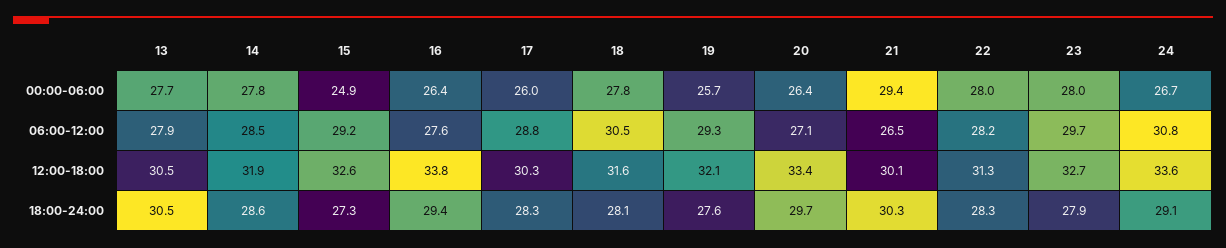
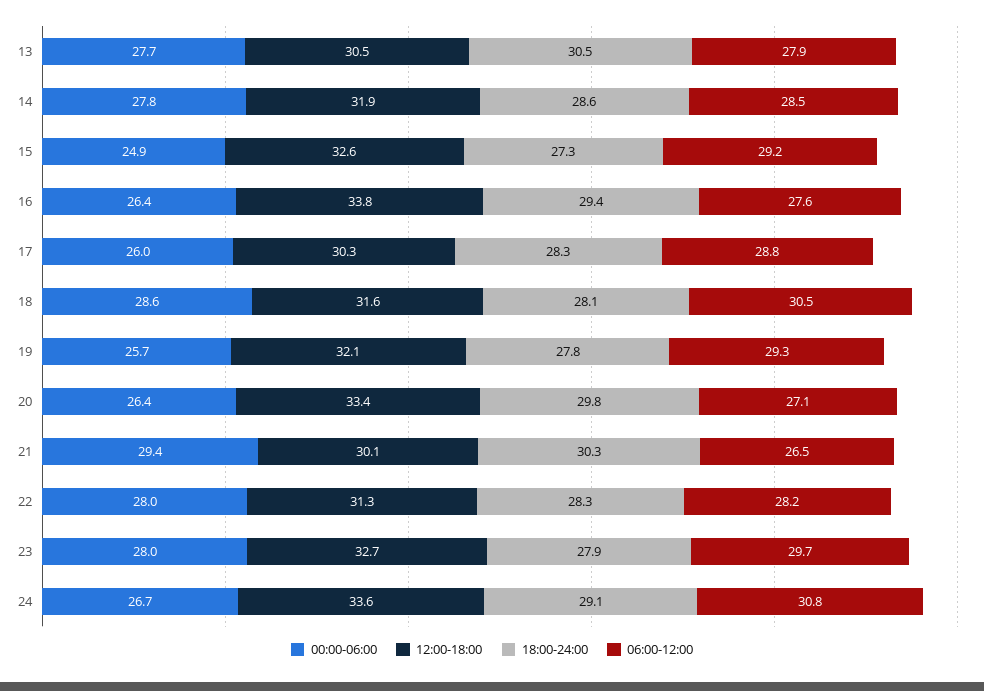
00:00-06:00, 18: 27.8 -> 28.6
18:00-24:00, 19: 27.6 -> 27.8
18:00-24:00, 20: 29.7 -> 29.8

